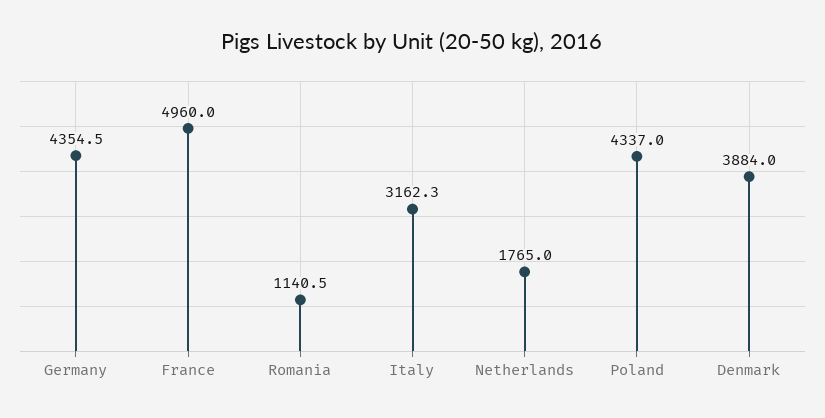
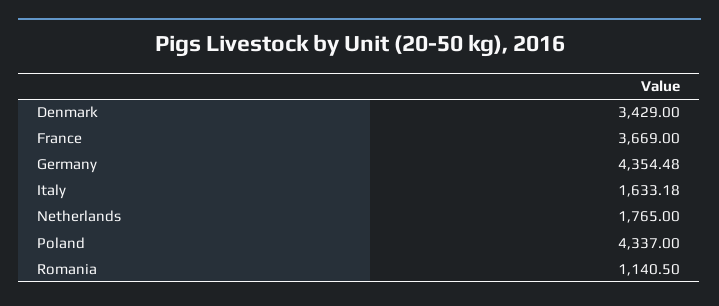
France: 4960 -> 3669
Italy: 3162.3 -> 1633.18
Denmark: 3884 -> 3429

